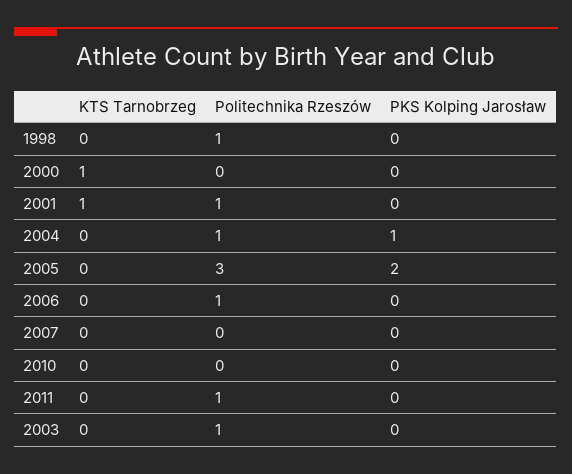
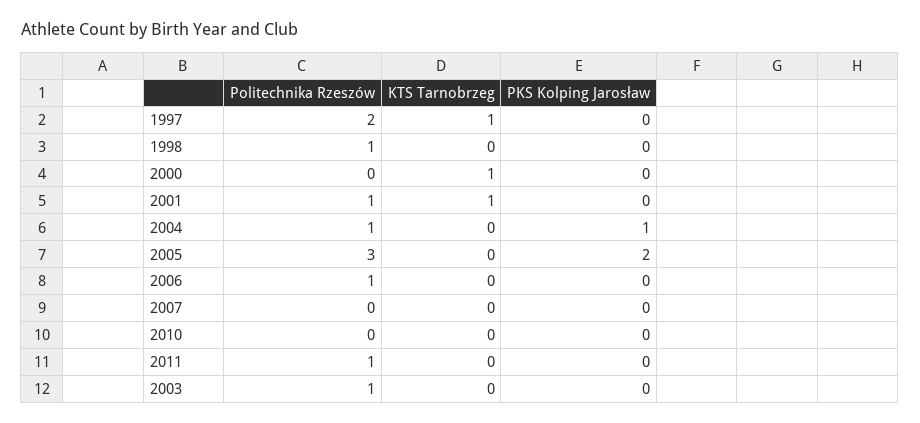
Politechnika Rzeszów, 1997: none -> 2
KTS Tarnobrzeg, 1997: none -> 1
PKS Kolping Jarosław, 1997: none -> 0

